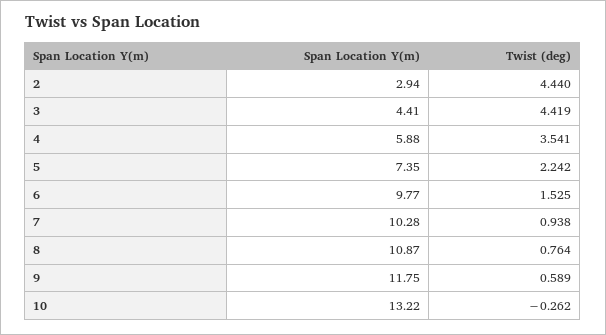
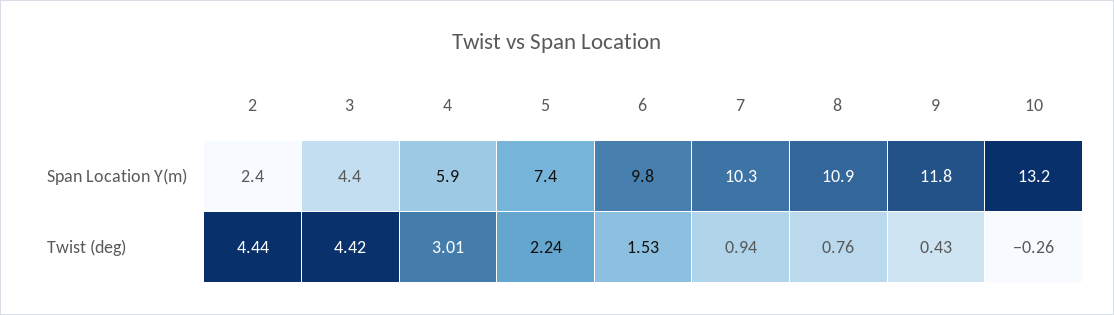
Span Location Y(m), 2: 2.94 -> 2.4
Twist (deg), 4: 3.541 -> 3.01
Twist (deg), 9: 0.589 -> 0.43

